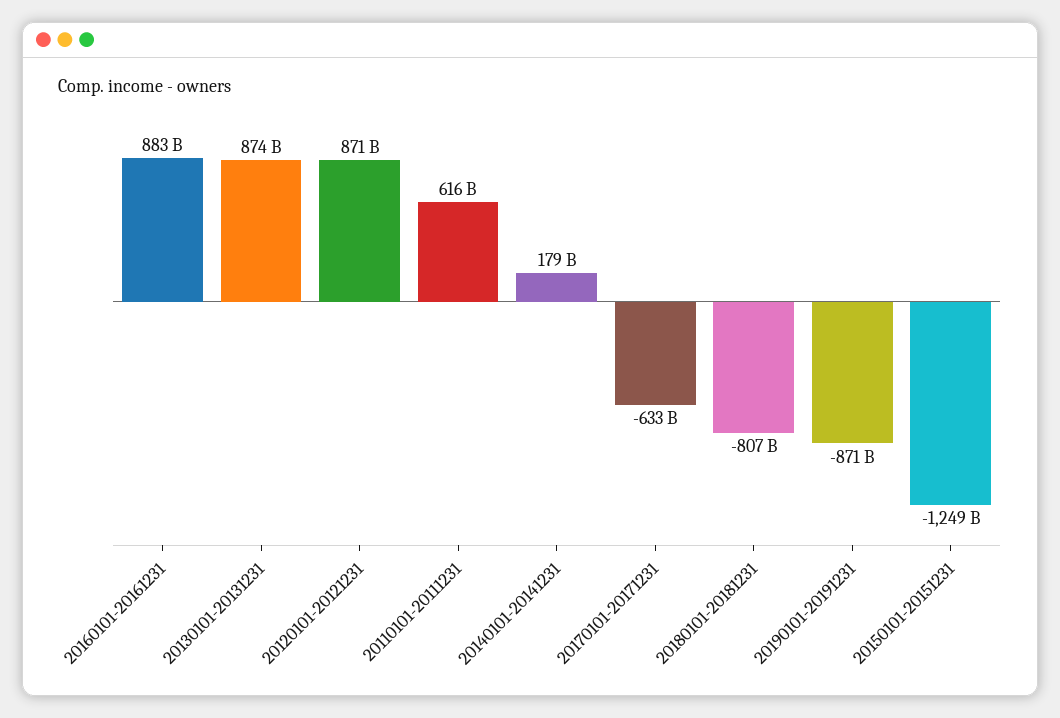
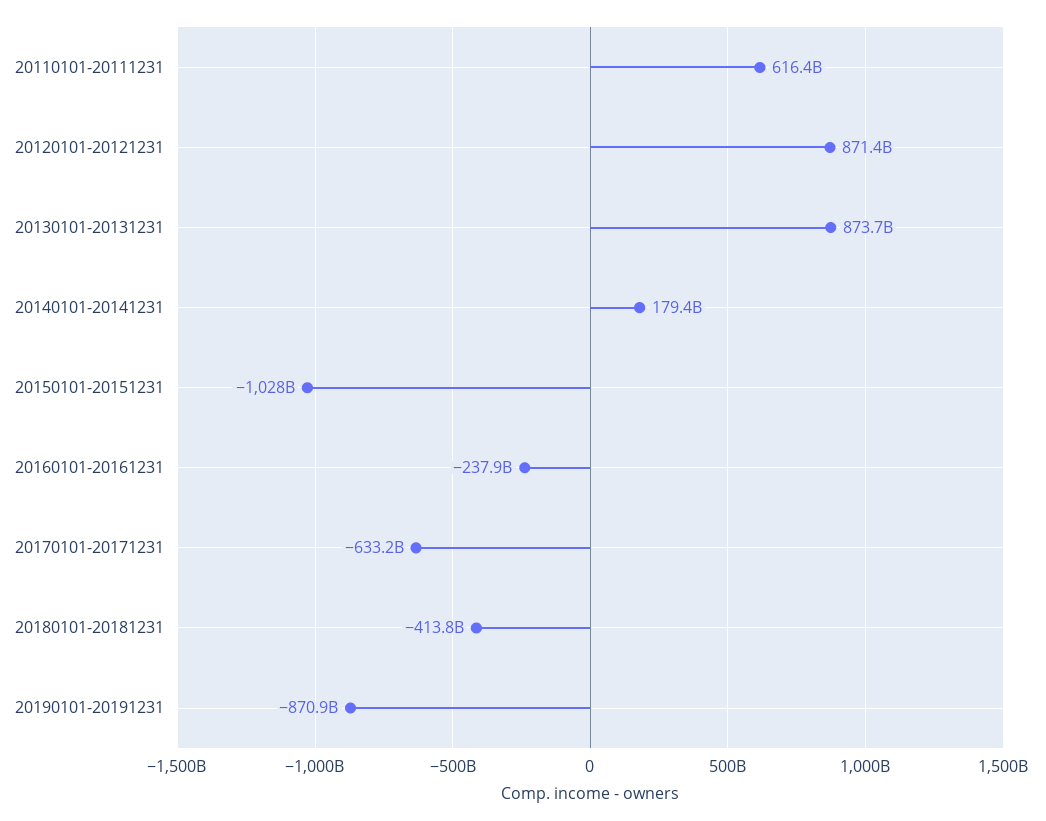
20160101-20161231: 883000000000 -> -237900000000
20180101-20181231: -807000000000 -> -413800000000
20150101-20151231: -1249000000000 -> -1028000000000

